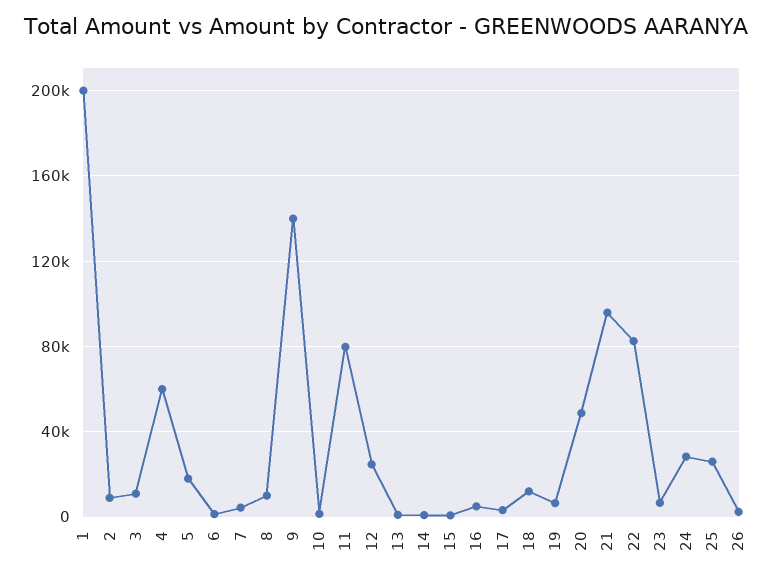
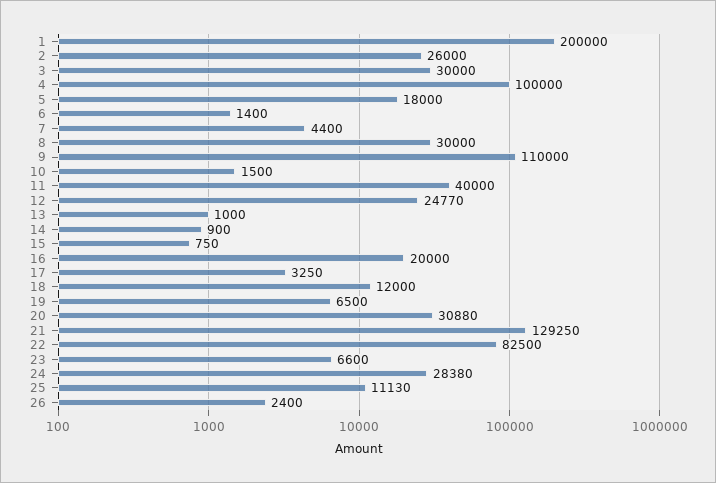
2: 10000 -> 26000
3: 10000 -> 30000
4: 60000 -> 100000
8: 10000 -> 30000
9: 140000 -> 110000
11: 80000 -> 40000
16: 5000 -> 20000
20: 50000 -> 30880
21: 95000 -> 129250
25: 25000 -> 11130

